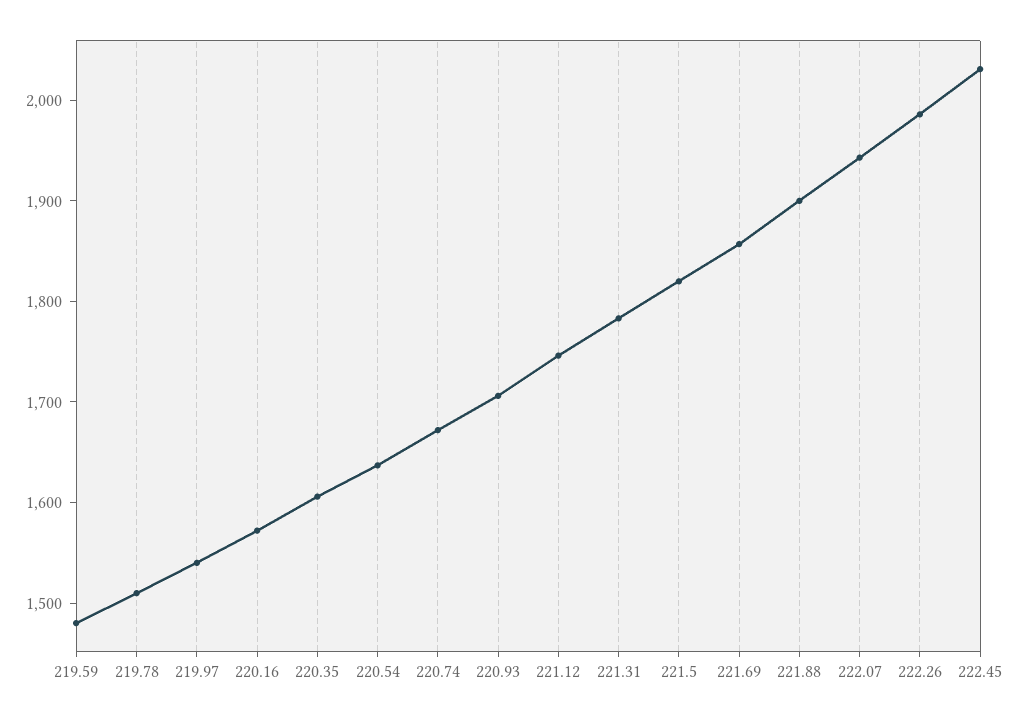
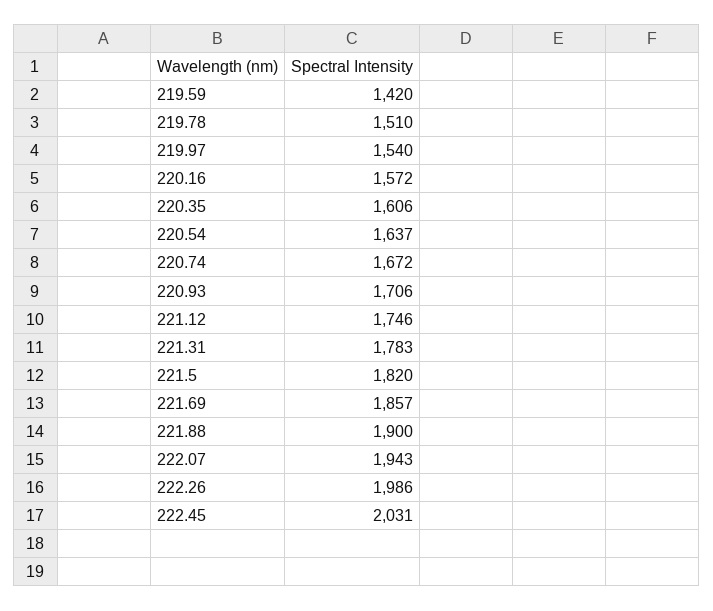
219.59: 1480 -> 1420

